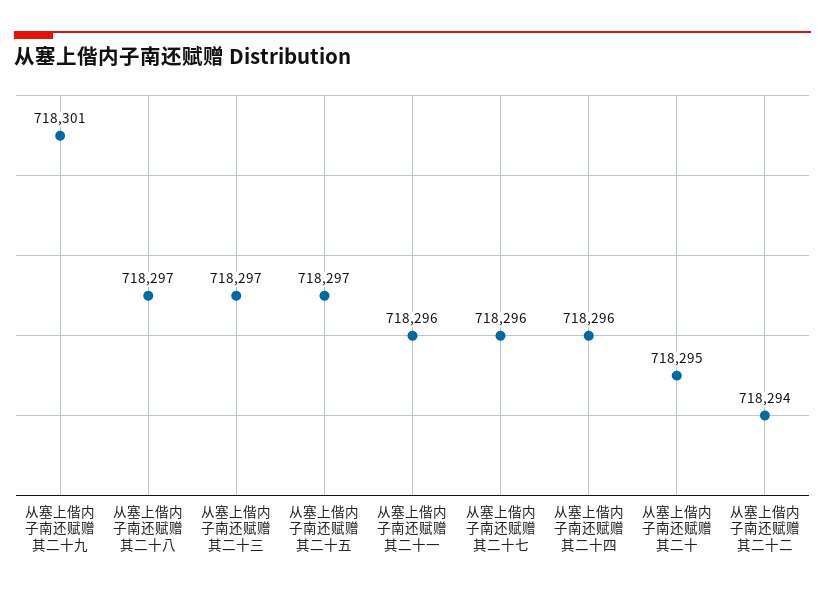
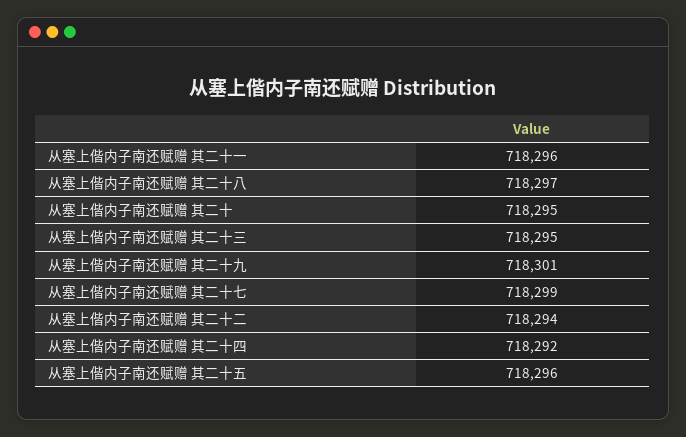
从塞上偕内子南还赋赠 其二十三: 718297 -> 718295
从塞上偕内子南还赋赠 其二十五: 718297 -> 718296
从塞上偕内子南还赋赠 其二十七: 718296 -> 718299
从塞上偕内子南还赋赠 其二十四: 718296 -> 718292

